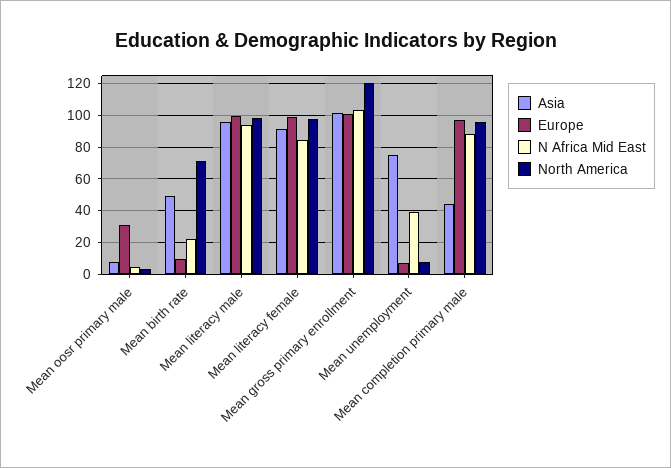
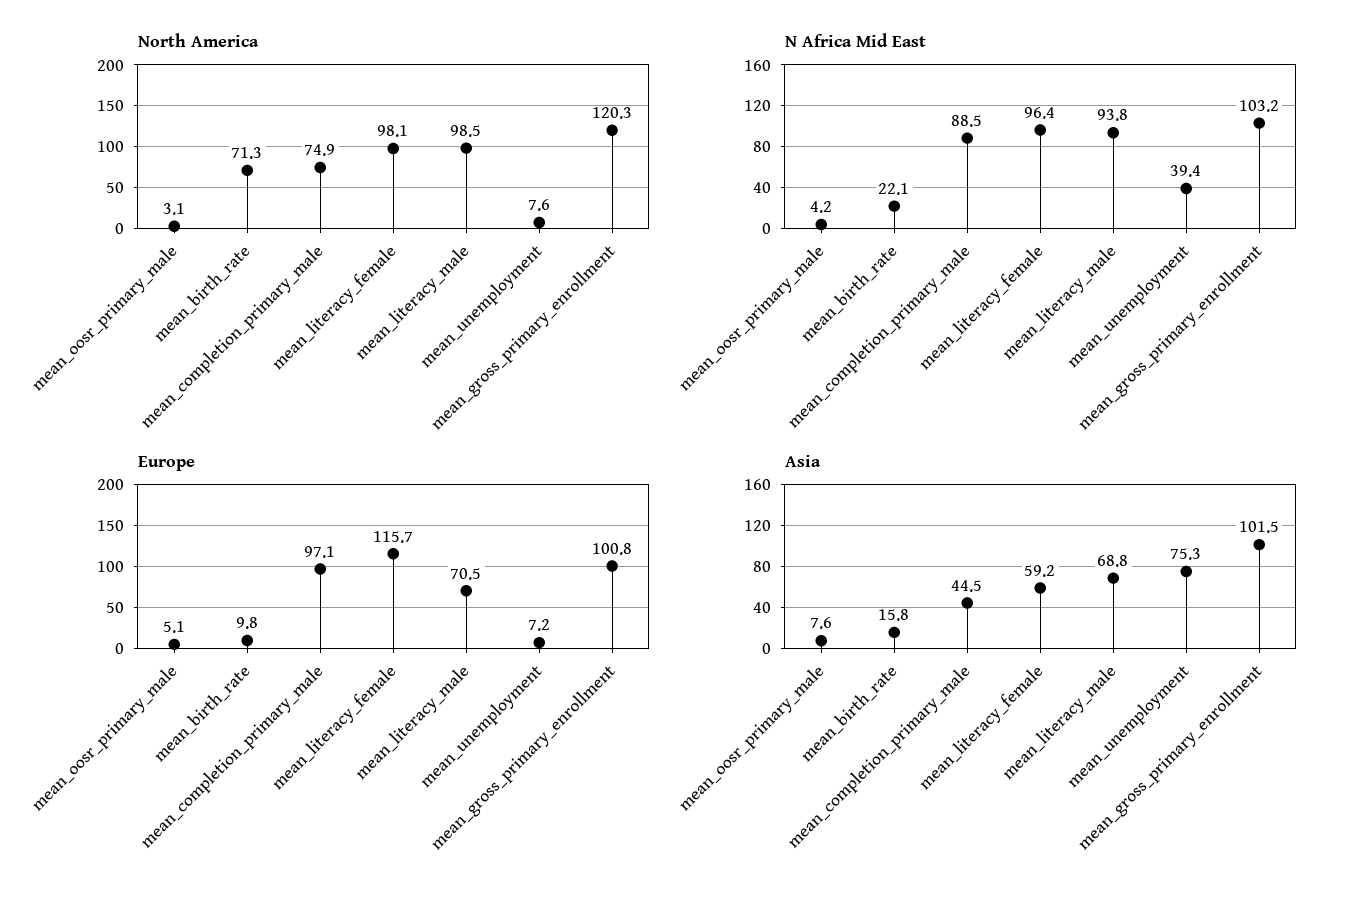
Europe, Mean oosr primary male: 30 -> 5.1
Asia, Mean birth rate: 50 -> 15.8
Asia, Mean literacy male: 95 -> 68.8
Europe, Mean literacy male: 100 -> 70.5
Asia, Mean literacy female: 90 -> 59.2
Europe, Mean literacy female: 100 -> 115.7
N Africa Mid East, Mean literacy female: 85 -> 96.4
North America, Mean completion primary male: 95 -> 74.9

